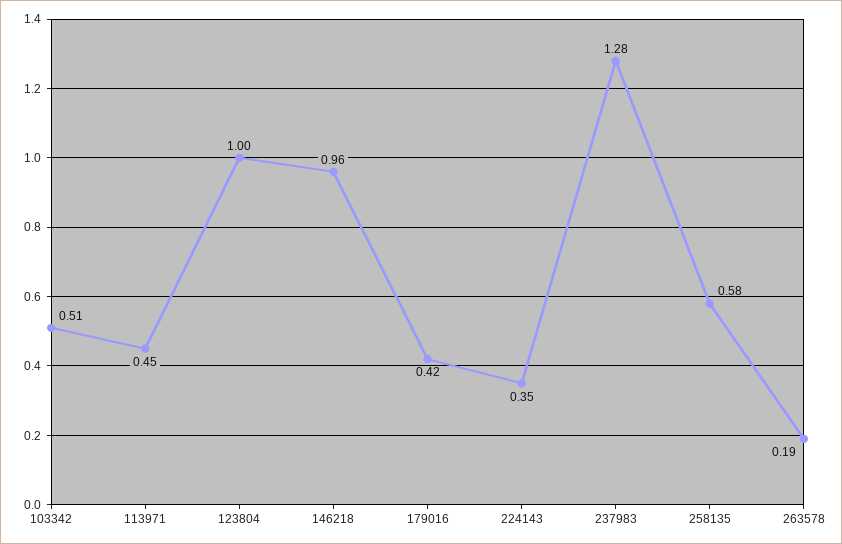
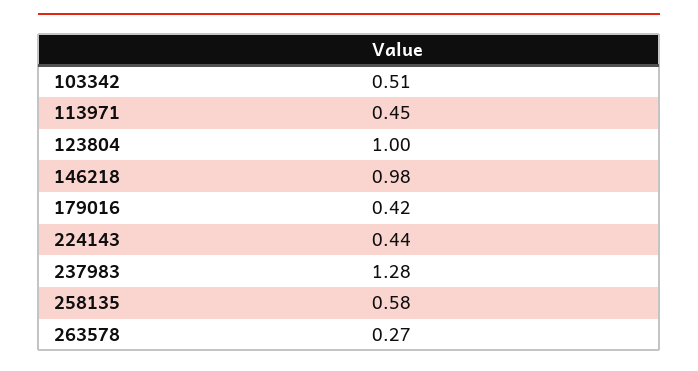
146218: 0.96 -> 0.98
224143: 0.35 -> 0.44
263578: 0.19 -> 0.27

